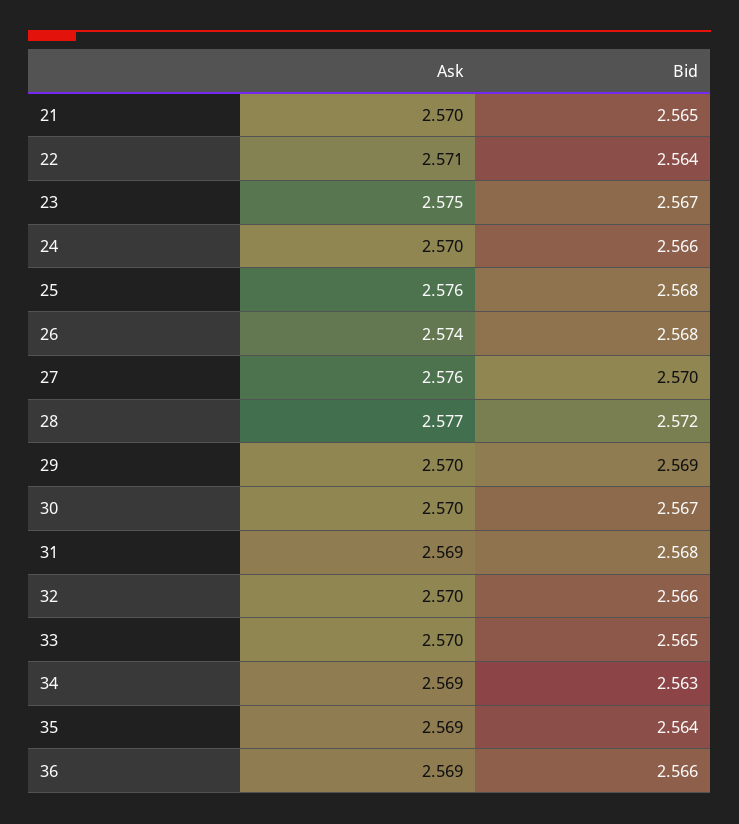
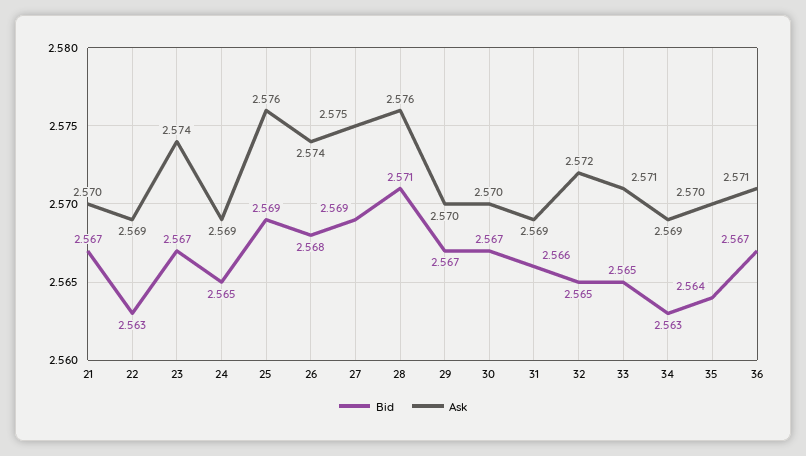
Bid, 21: 2.565 -> 2.567
Ask, 22: 2.571 -> 2.569
Bid, 22: 2.564 -> 2.563
Ask, 23: 2.575 -> 2.574
Ask, 24: 2.57 -> 2.569
Bid, 24: 2.566 -> 2.565
Bid, 25: 2.568 -> 2.569
Ask, 27: 2.576 -> 2.575
Bid, 27: 2.57 -> 2.569
Ask, 28: 2.577 -> 2.576
Bid, 28: 2.572 -> 2.571
Bid, 29: 2.569 -> 2.567
Bid, 31: 2.568 -> 2.566
Ask, 32: 2.57 -> 2.572
Bid, 32: 2.566 -> 2.565
Ask, 33: 2.57 -> 2.571
Ask, 35: 2.569 -> 2.57
Ask, 36: 2.569 -> 2.571
Bid, 36: 2.566 -> 2.567

